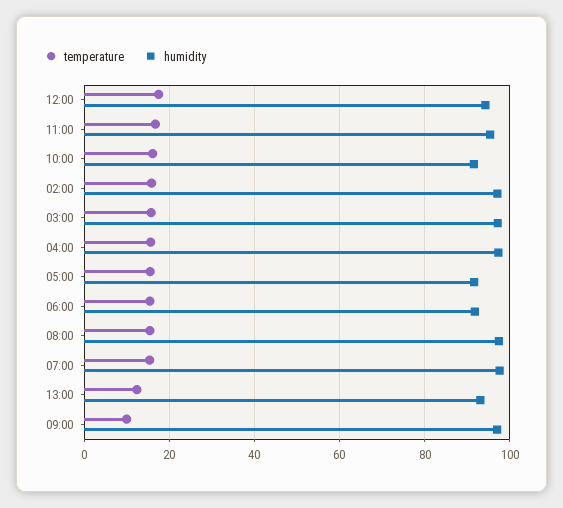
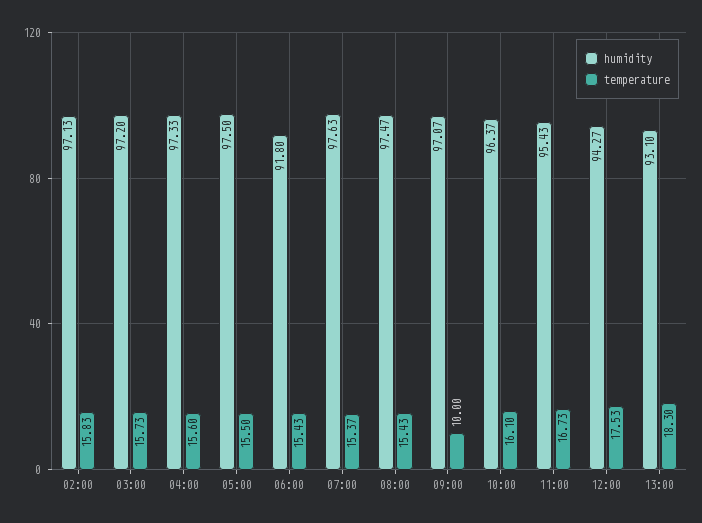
humidity, 10:00: 92 -> 96.37
humidity, 05:00: 92 -> 97.5
temperature, 13:00: 12 -> 18.3

